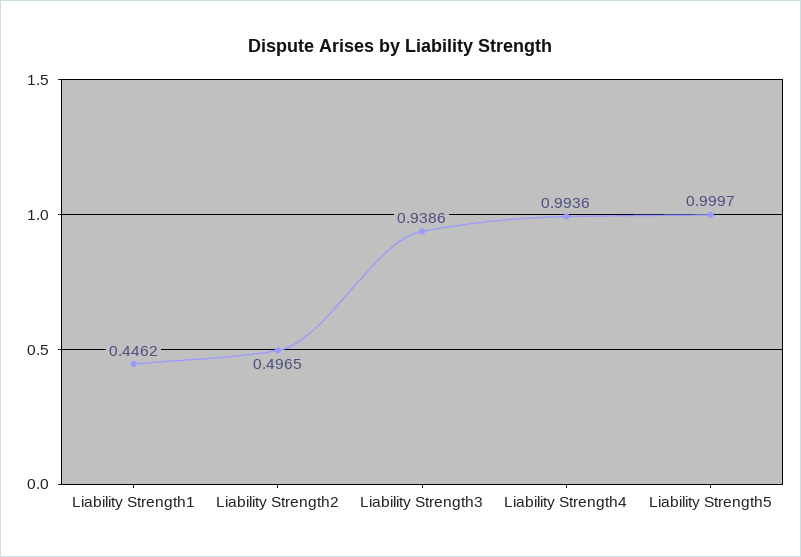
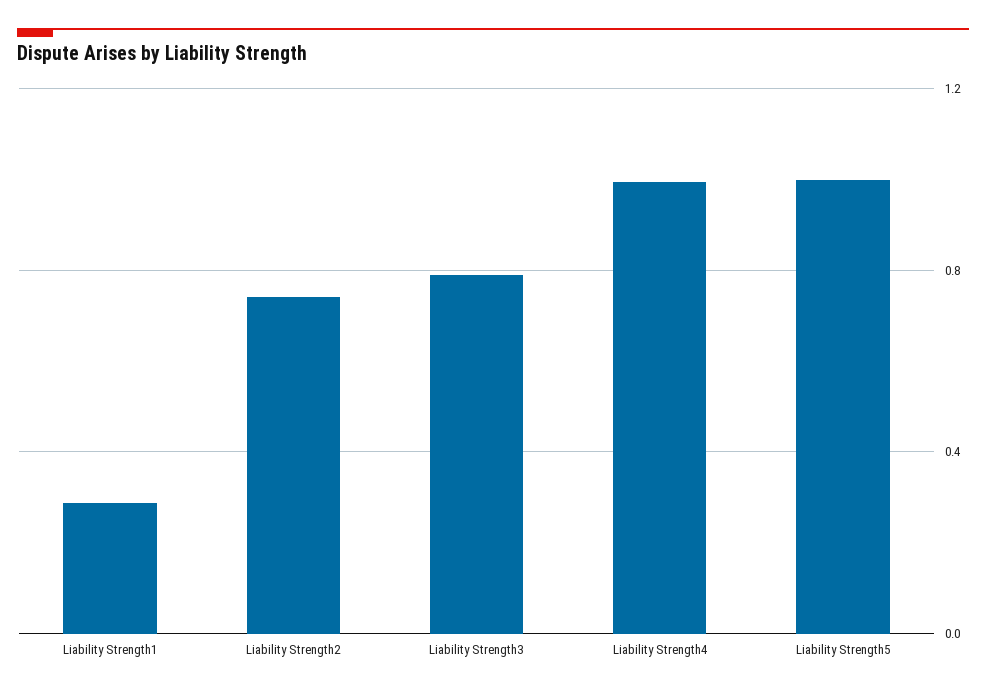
Liability Strength1: 0.4462 -> 0.3
Liability Strength2: 0.4965 -> 0.75
Liability Strength3: 0.9386 -> 0.8

